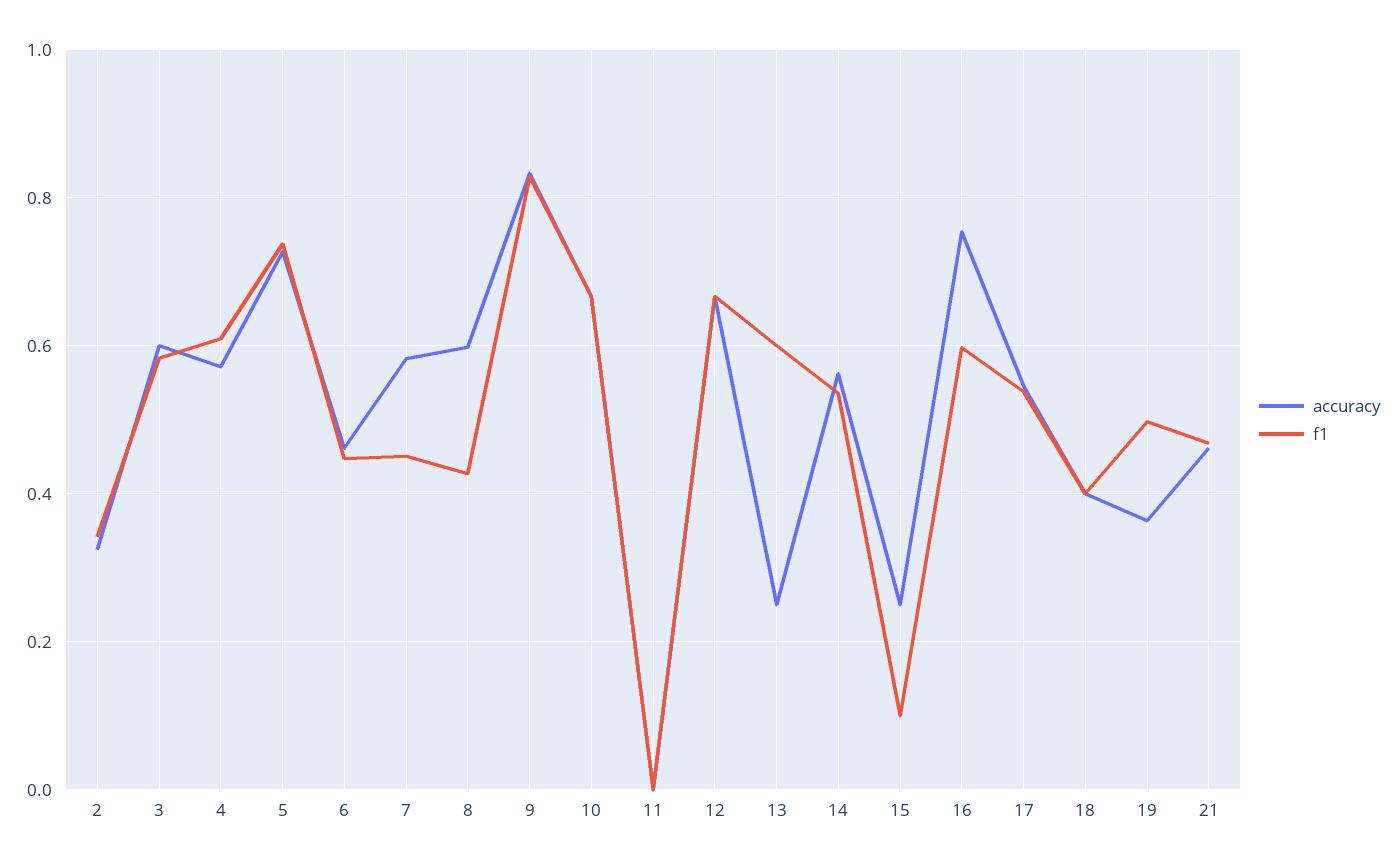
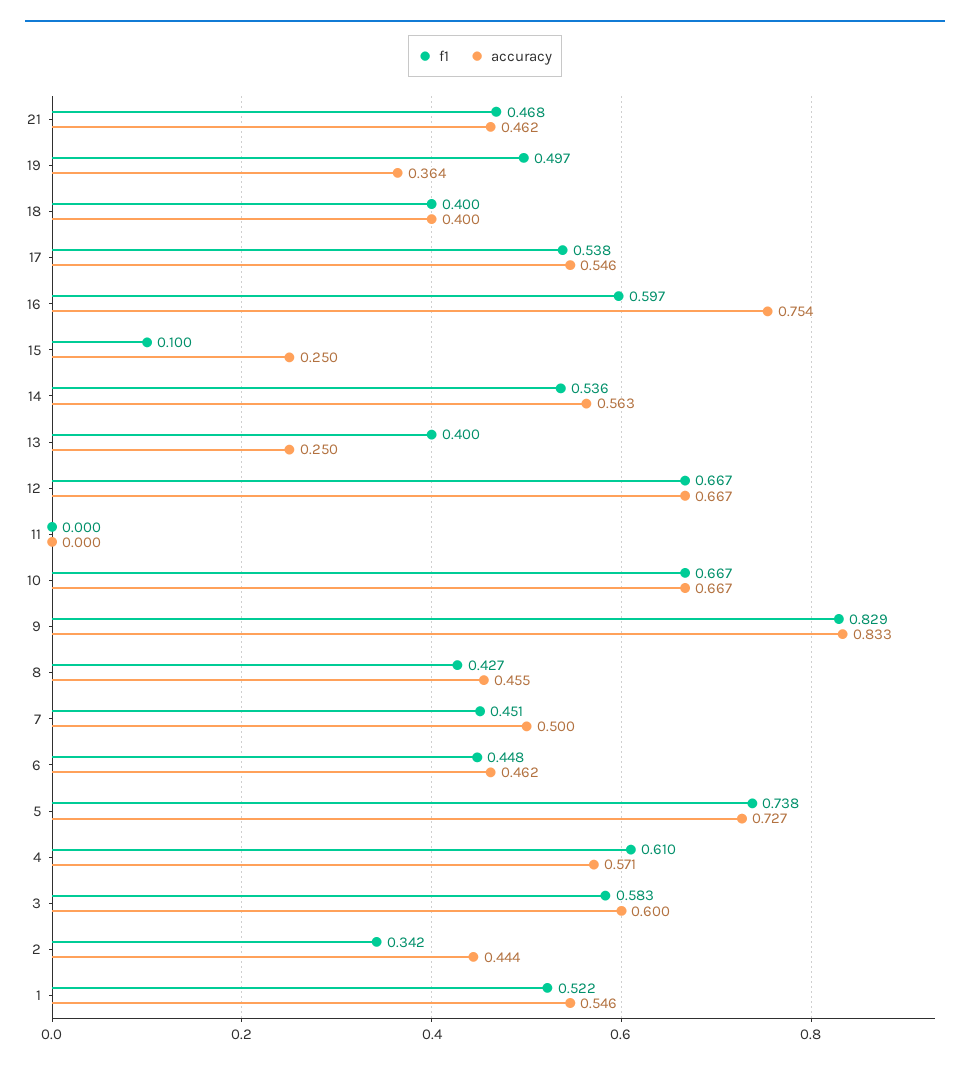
accuracy, 2: 0.32 -> 0.444
accuracy, 7: 0.58 -> 0.5
accuracy, 8: 0.6 -> 0.455
f1, 13: 0.6 -> 0.4
f1, 1: none -> 0.522
accuracy, 1: none -> 0.546

